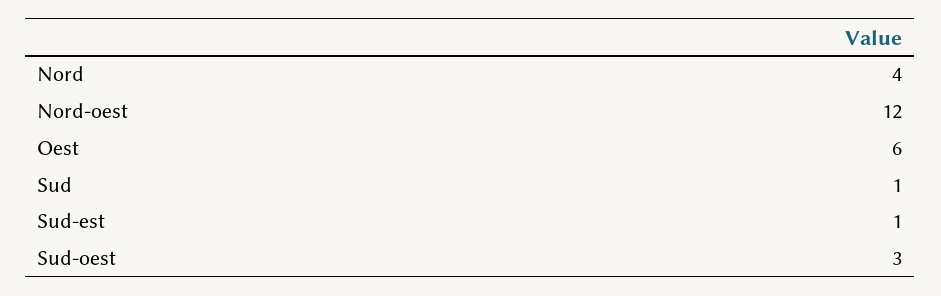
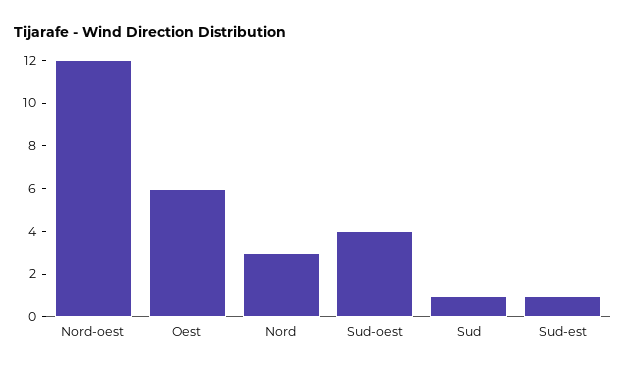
Nord: 4 -> 3
Sud-oest: 3 -> 4

